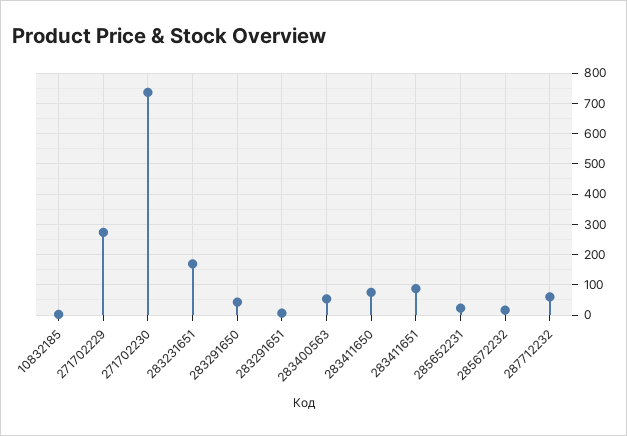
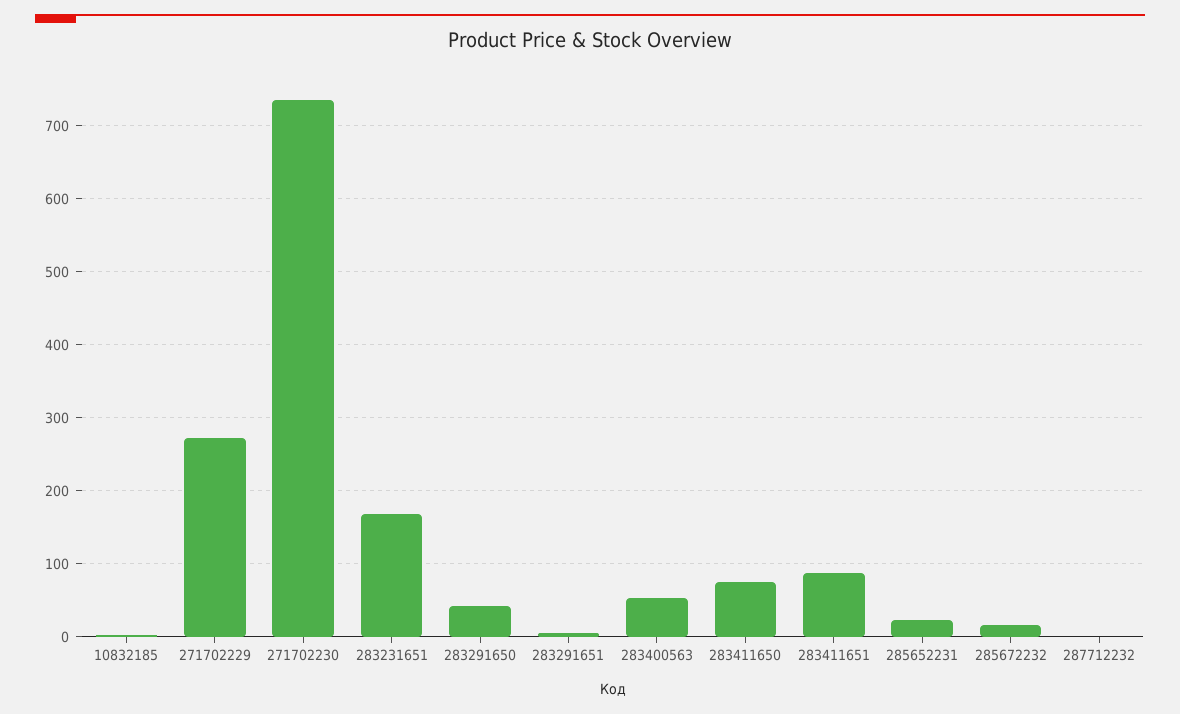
287712232: 60 -> 0

